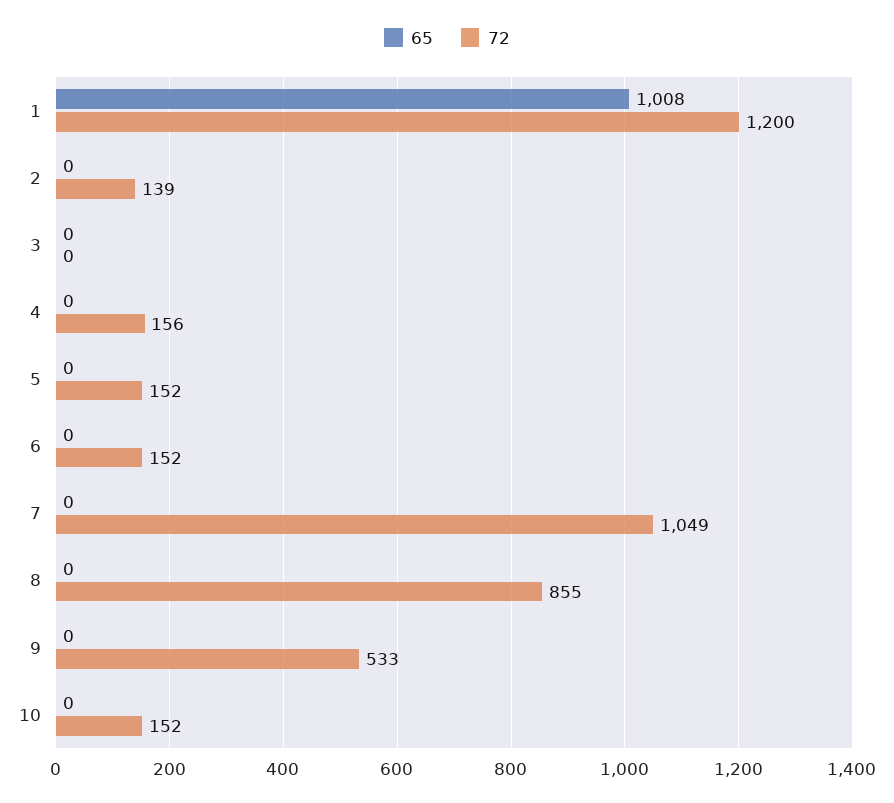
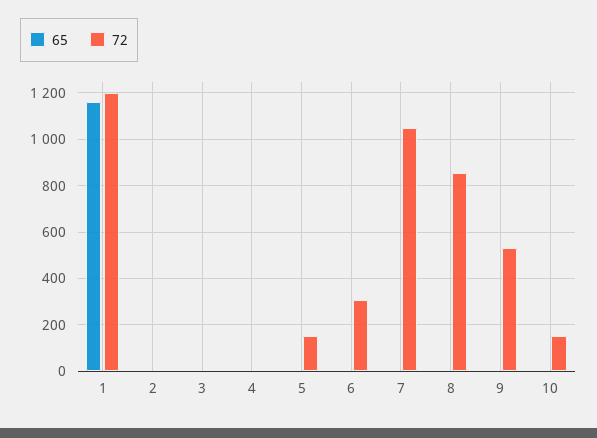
65, 1: 1008 -> 1150
72, 2: 139 -> 0
72, 4: 156 -> 0
72, 6: 152 -> 300

